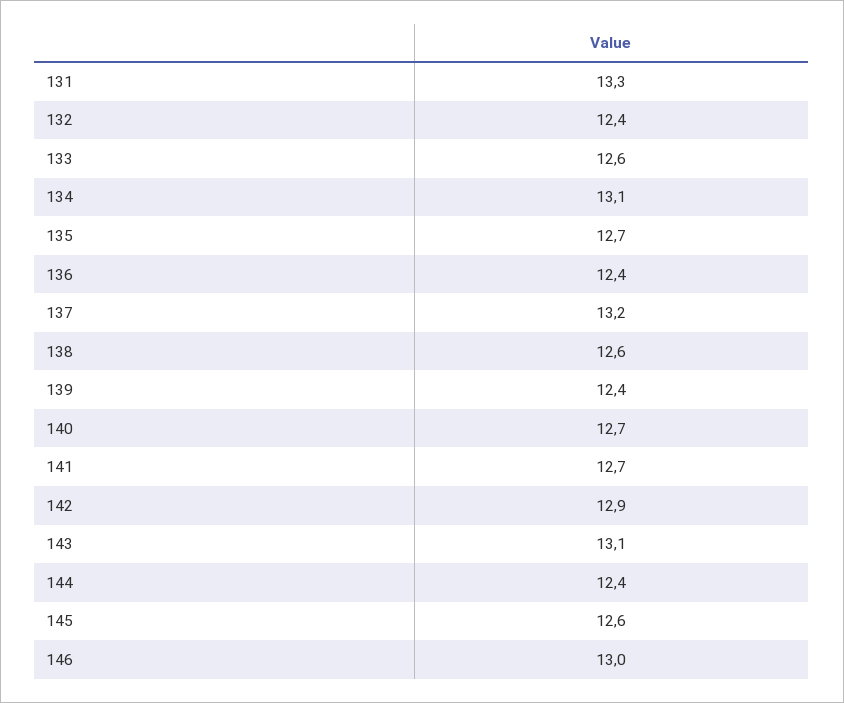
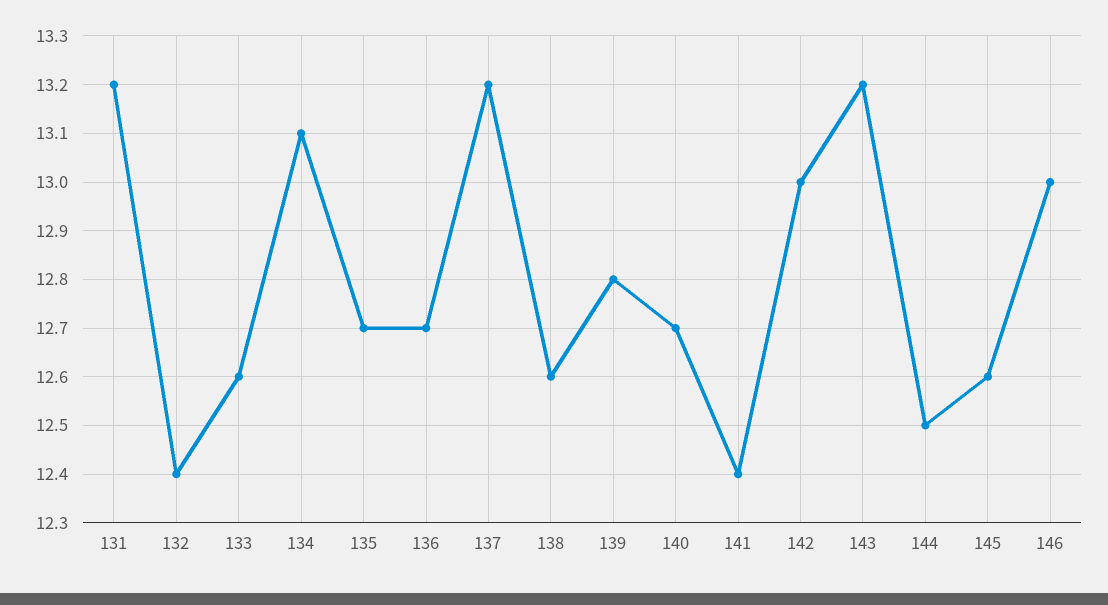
131: 13.3 -> 13.2
136: 12.4 -> 12.7
139: 12.4 -> 12.8
141: 12.7 -> 12.4
142: 12.9 -> 13
143: 13.1 -> 13.2
144: 12.4 -> 12.5

